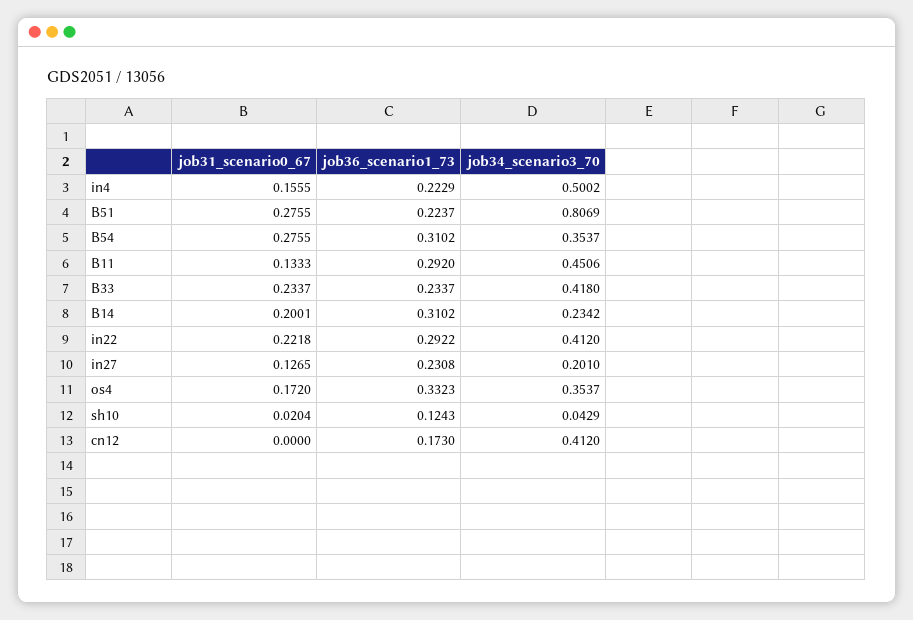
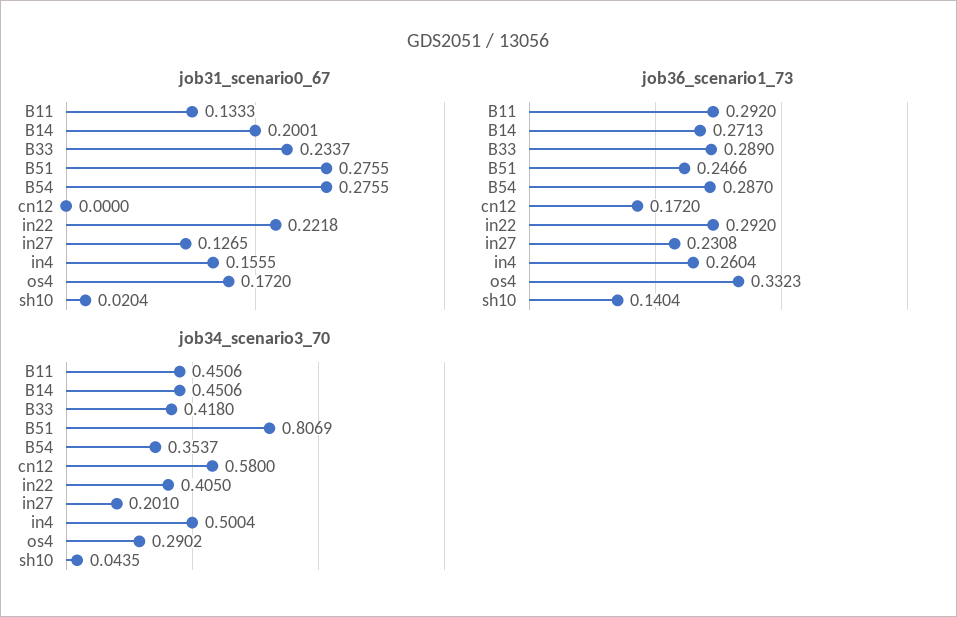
job36_scenario1_73, in4: 0.2229 -> 0.2604
job34_scenario3_70, in4: 0.5002 -> 0.5004
job36_scenario1_73, B51: 0.2237 -> 0.2466
job36_scenario1_73, B54: 0.3102 -> 0.287
job36_scenario1_73, B33: 0.2337 -> 0.289
job36_scenario1_73, B14: 0.3102 -> 0.2713
job34_scenario3_70, B14: 0.2342 -> 0.4506
job36_scenario1_73, in22: 0.2922 -> 0.292
job34_scenario3_70, in22: 0.412 -> 0.405
job34_scenario3_70, os4: 0.3537 -> 0.2902
job36_scenario1_73, sh10: 0.1243 -> 0.1404
job34_scenario3_70, sh10: 0.0429 -> 0.0435
job36_scenario1_73, cn12: 0.173 -> 0.172
job34_scenario3_70, cn12: 0.412 -> 0.58

